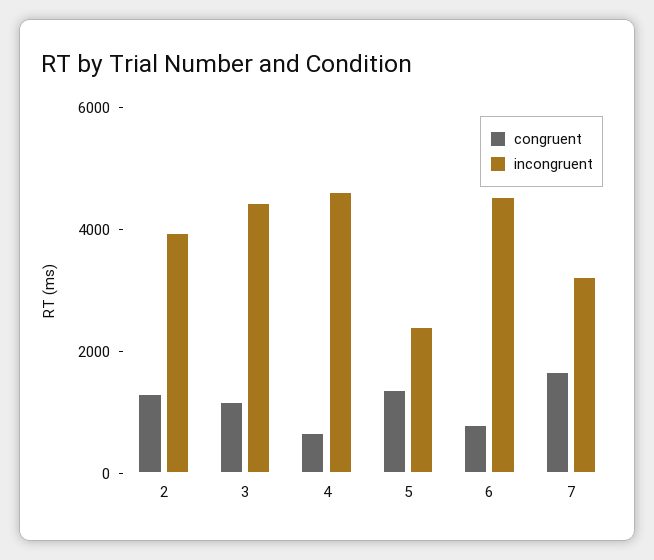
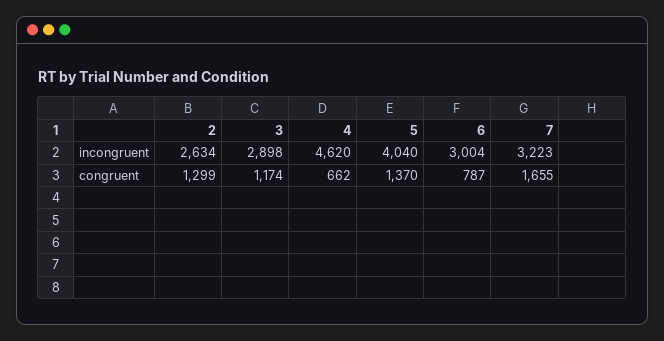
incongruent, 2: 4000 -> 2634
incongruent, 3: 4500 -> 2898
incongruent, 5: 2500 -> 4040
incongruent, 6: 4500 -> 3004

